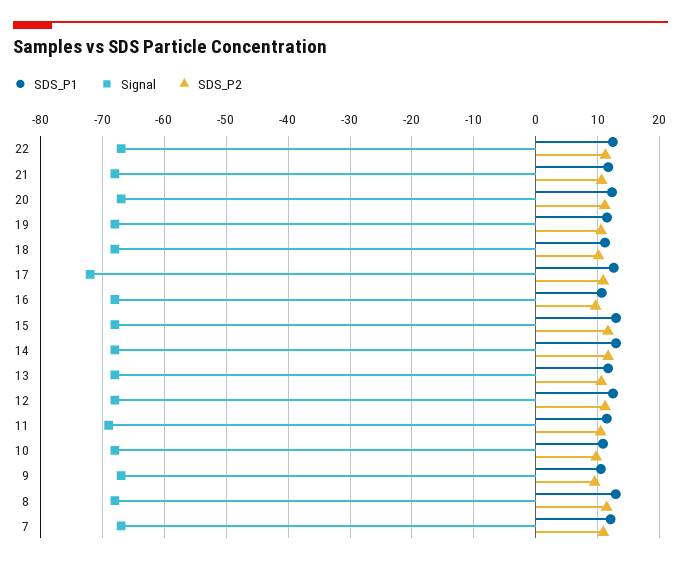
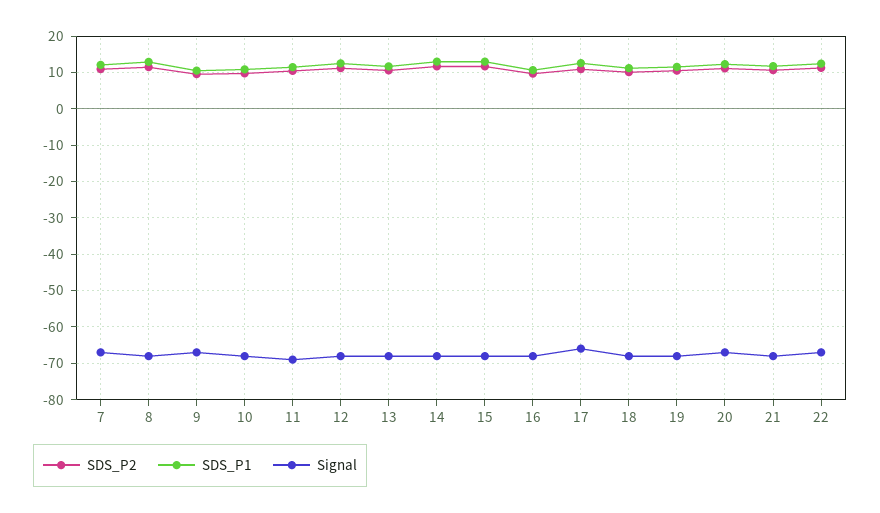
Signal, 17: -72 -> -66

